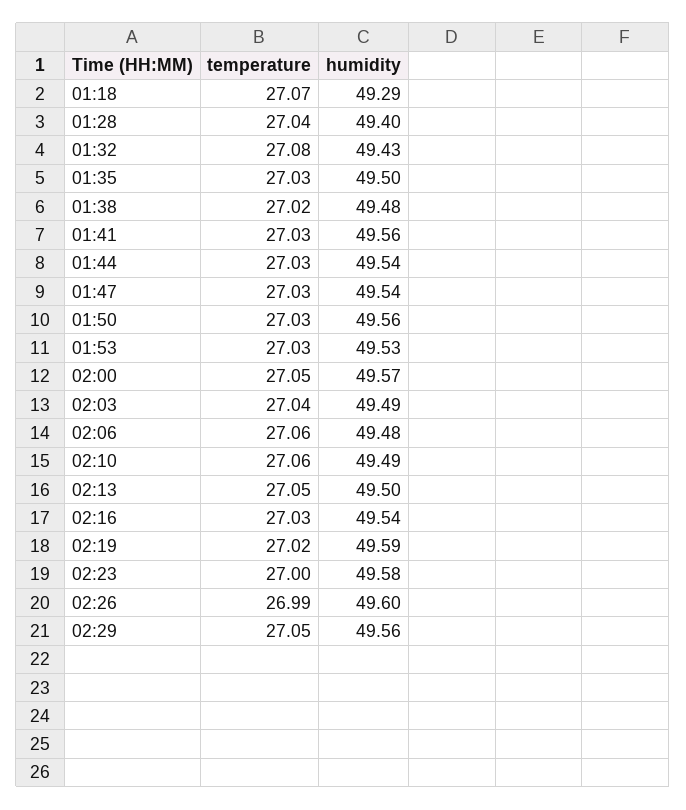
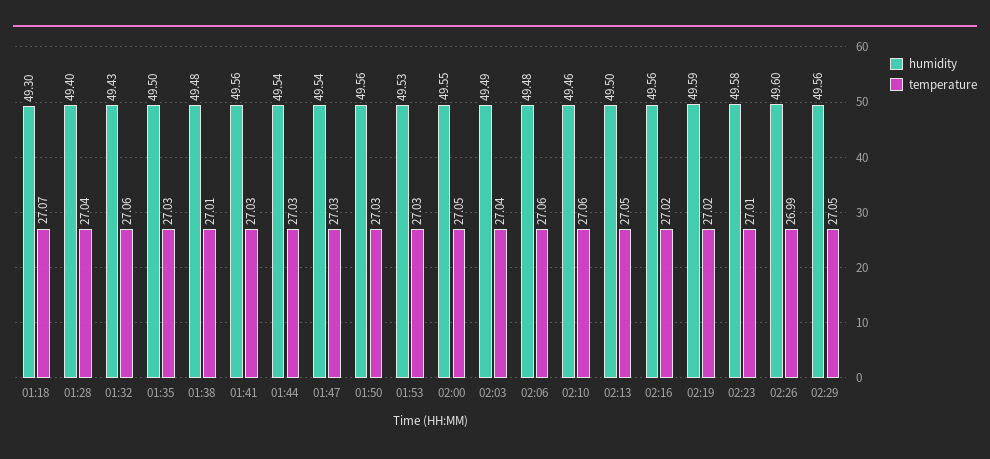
humidity, 01:18: 49.29 -> 49.3
temperature, 01:32: 27.08 -> 27.06
temperature, 01:38: 27.02 -> 27.01
humidity, 02:00: 49.57 -> 49.55
humidity, 02:10: 49.49 -> 49.46
temperature, 02:16: 27.03 -> 27.02
humidity, 02:16: 49.54 -> 49.56
temperature, 02:23: 27 -> 27.01

